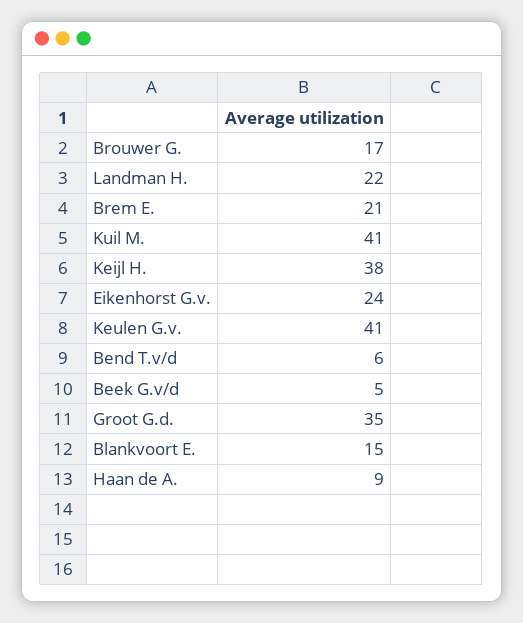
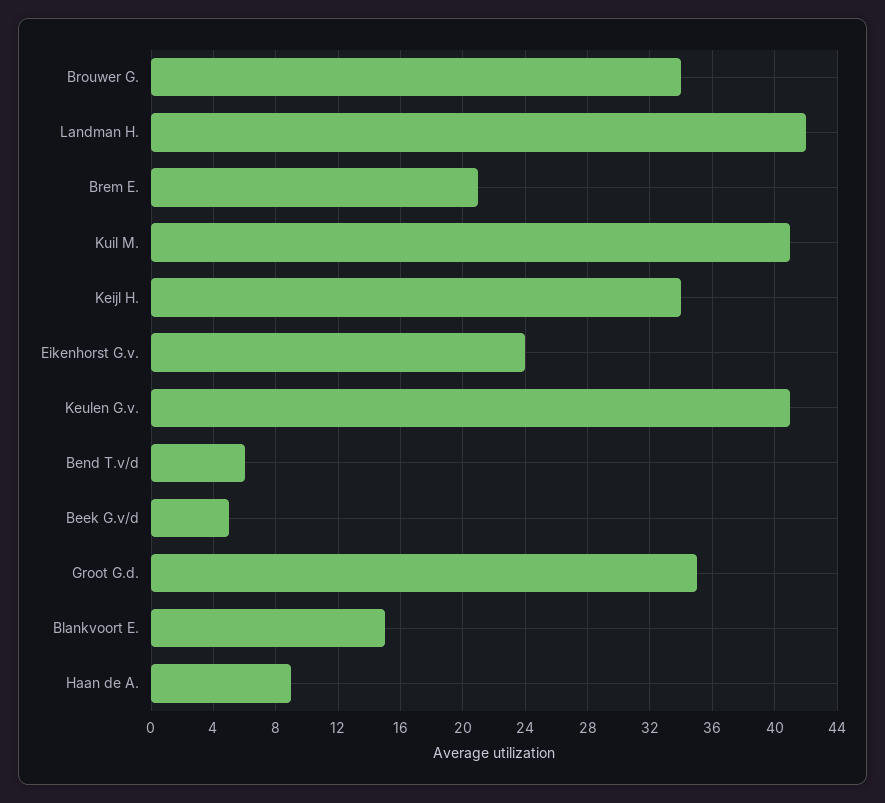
Brouwer G.: 17 -> 34
Landman H.: 22 -> 42
Keijl H.: 38 -> 34

